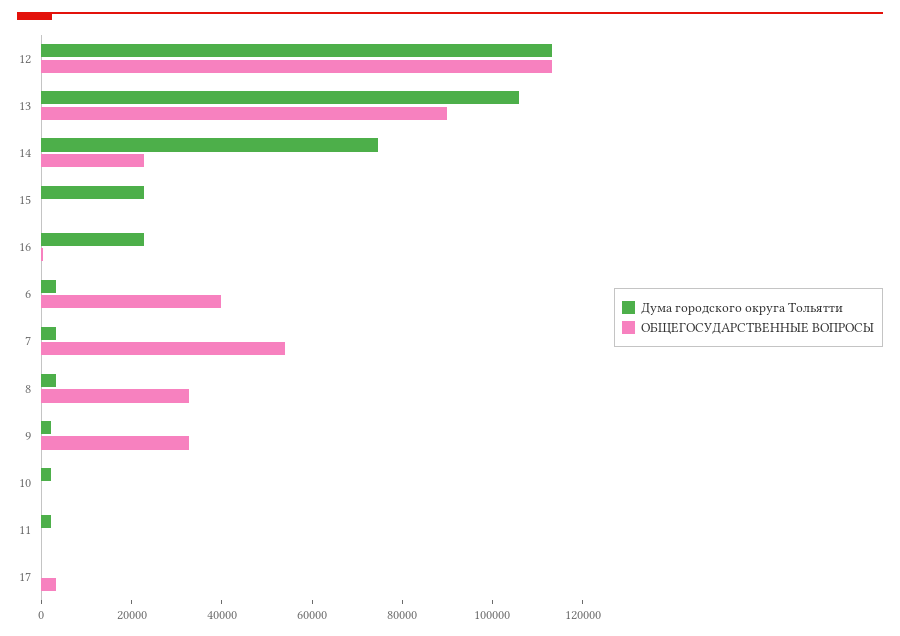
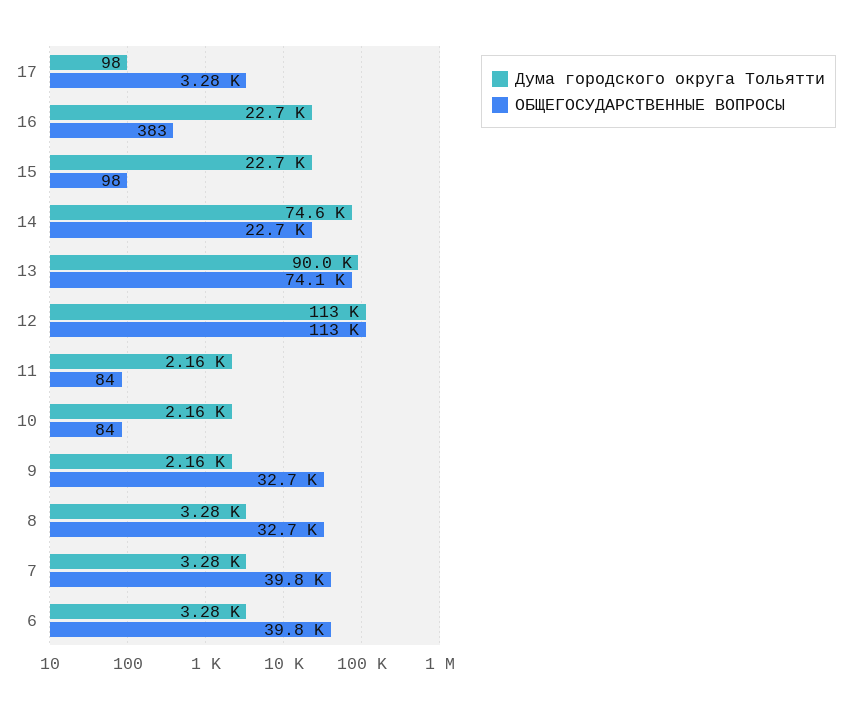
Дума городского округа Тольятти, 13: 105000 -> 90000
ОБЩЕГОСУДАРСТВЕННЫЕ ВОПРОСЫ, 13: 90000 -> 74100
ОБЩЕГОСУДАРСТВЕННЫЕ ВОПРОСЫ, 7: 55000 -> 39800

